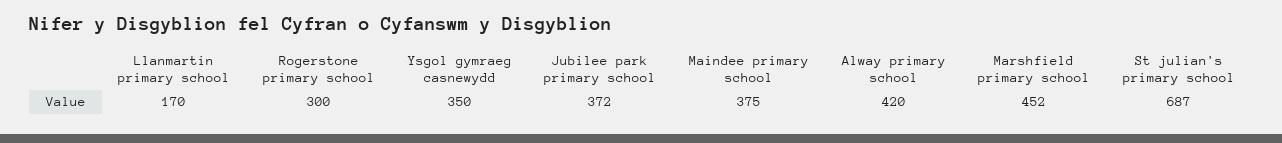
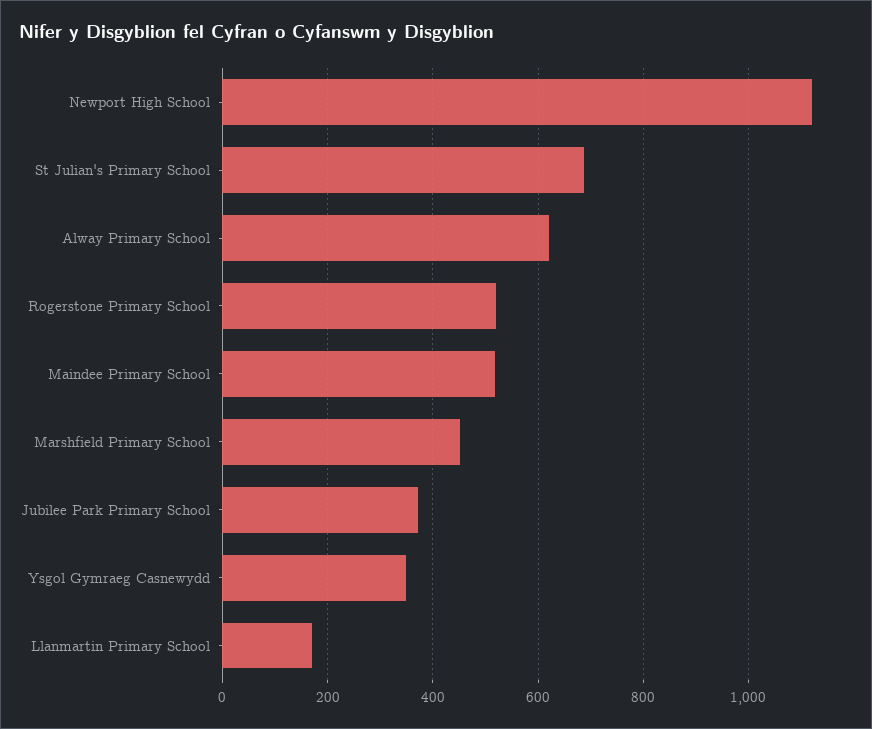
Rogerstone primary school: 300 -> 520
Maindee primary school: 375 -> 520
Alway primary school: 420 -> 620
Newport High School: none -> 1120

